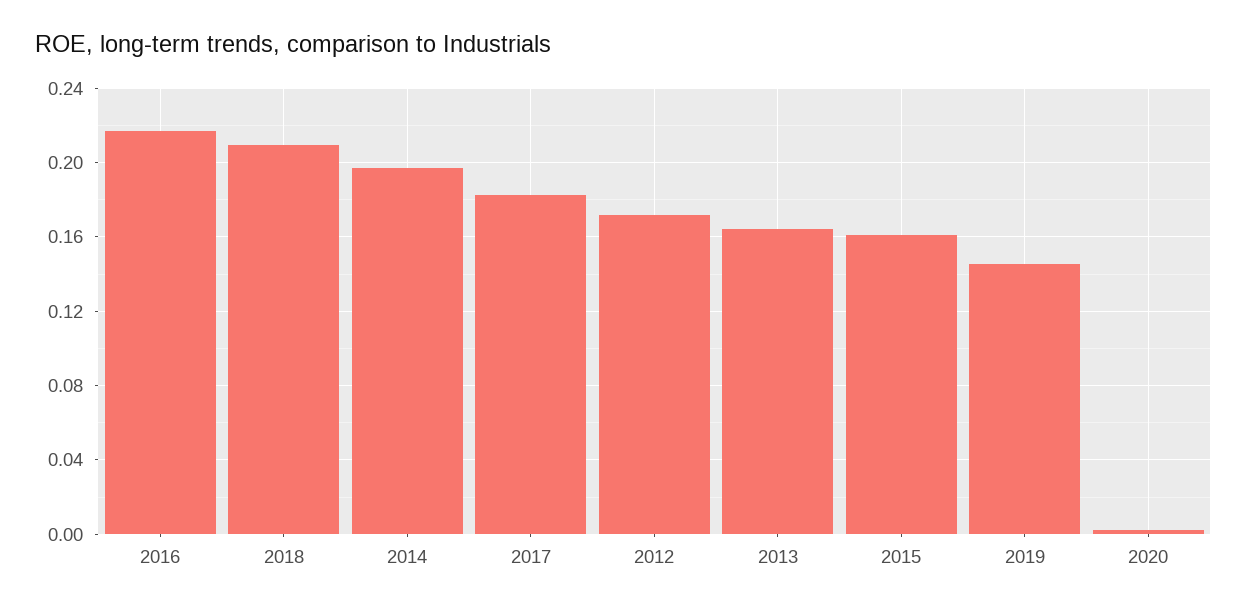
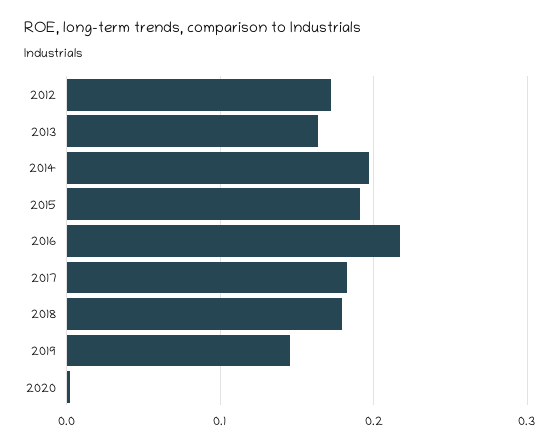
2018: 0.21 -> 0.18
2015: 0.16 -> 0.19

